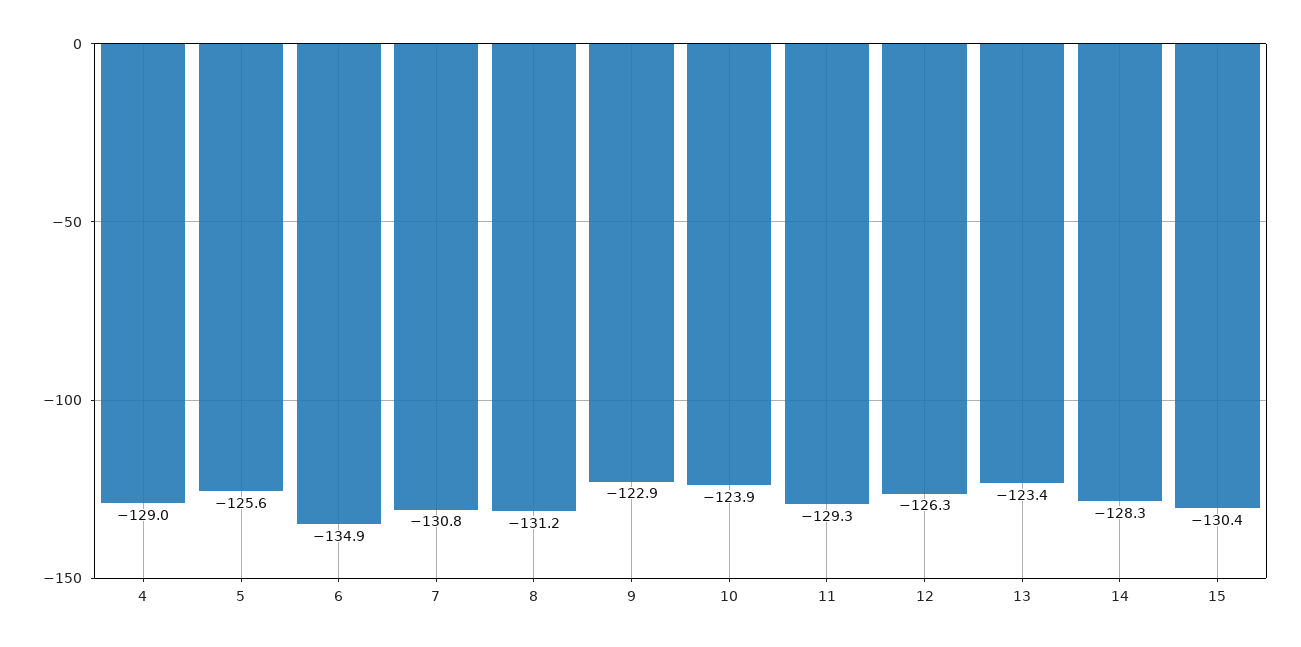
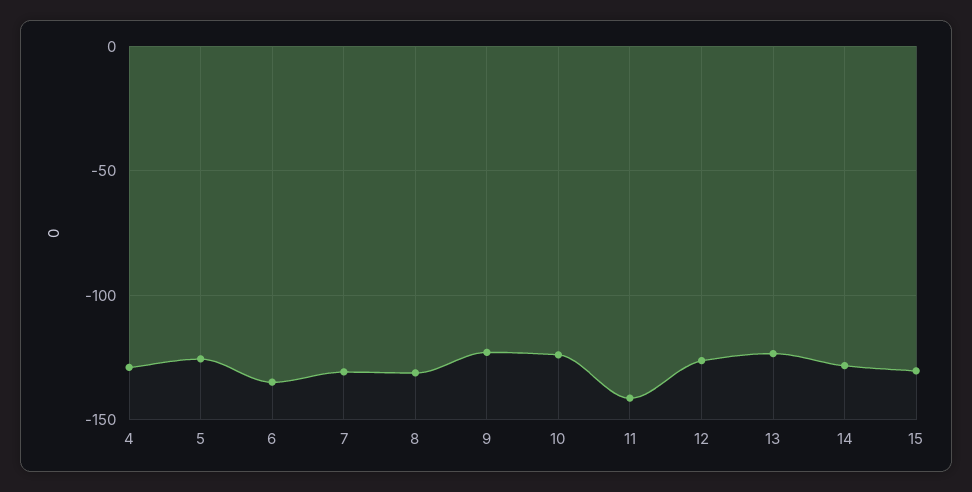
11: -129.3 -> -140

